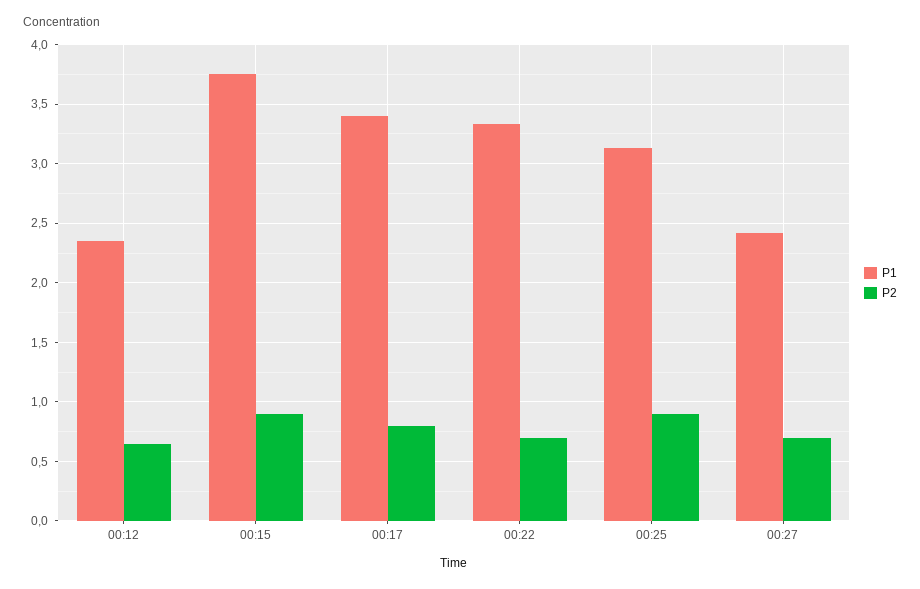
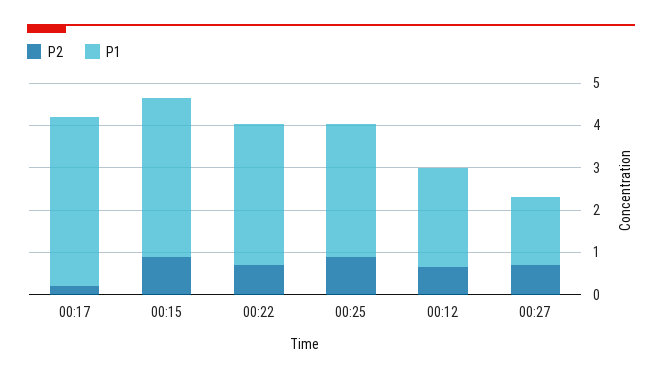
P1, 00:17: 3.4 -> 4
P2, 00:17: 0.8 -> 0.2
P1, 00:27: 2.4 -> 1.6

